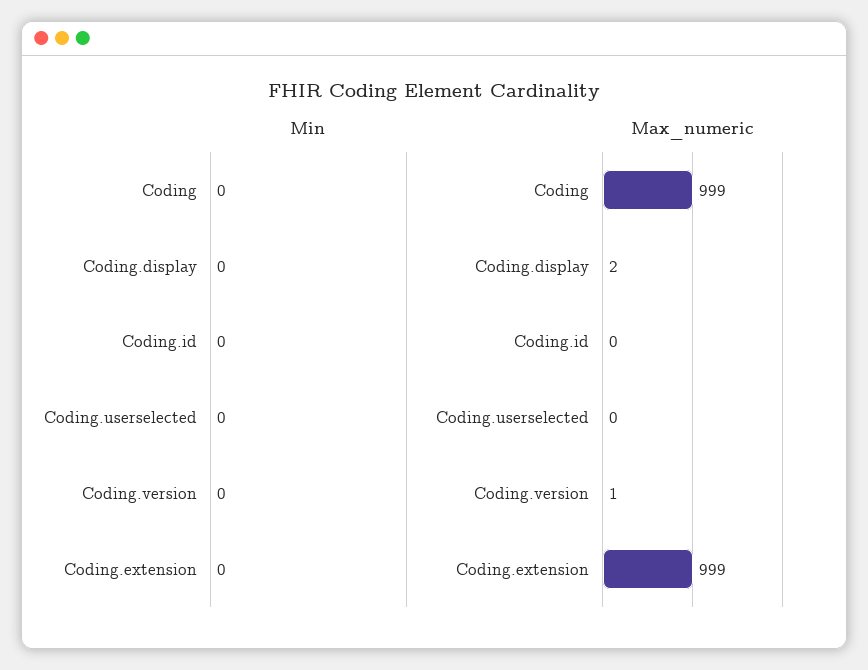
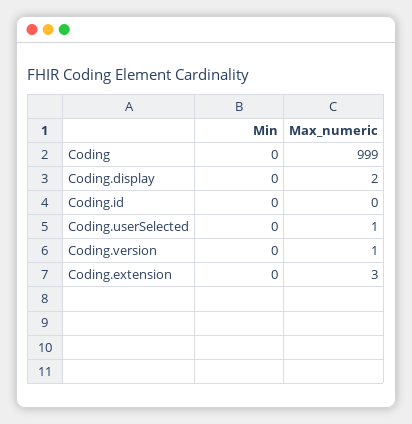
Max_numeric, Coding.userselected: 0 -> 1
Max_numeric, Coding.extension: 999 -> 3

